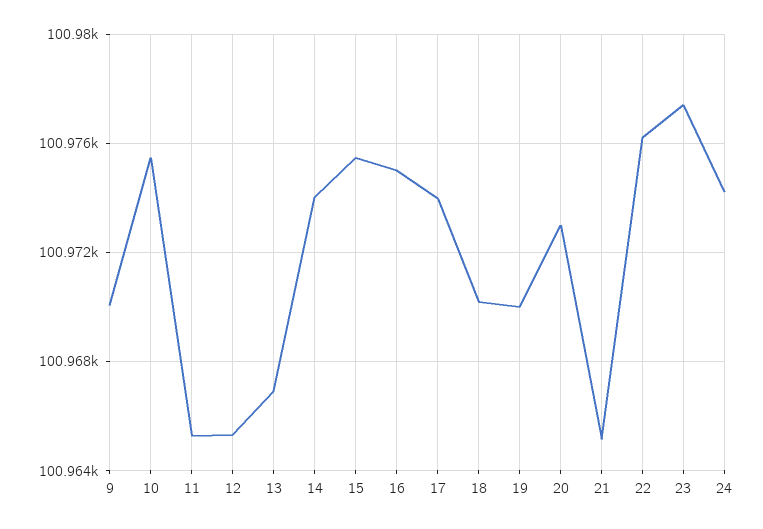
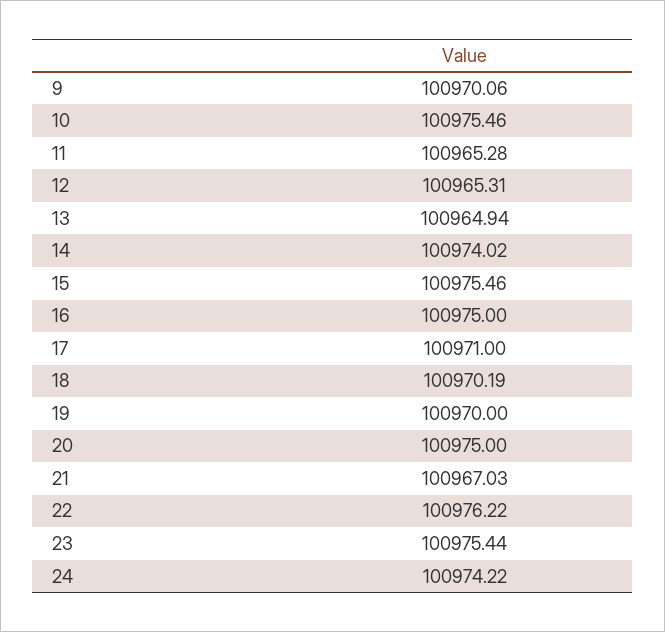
13: 100967 -> 100964.94
17: 100974 -> 100971
20: 100973 -> 100975
21: 100965 -> 100967.03
23: 100977.5 -> 100975.44

